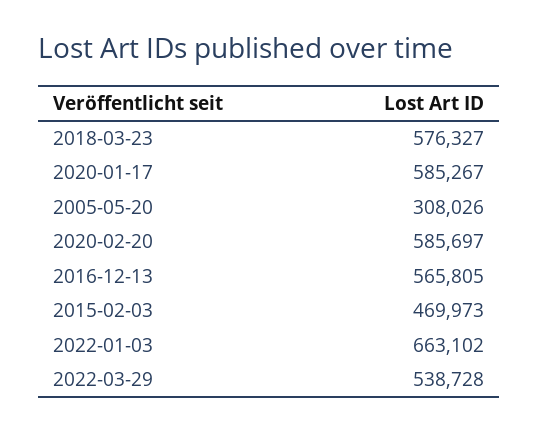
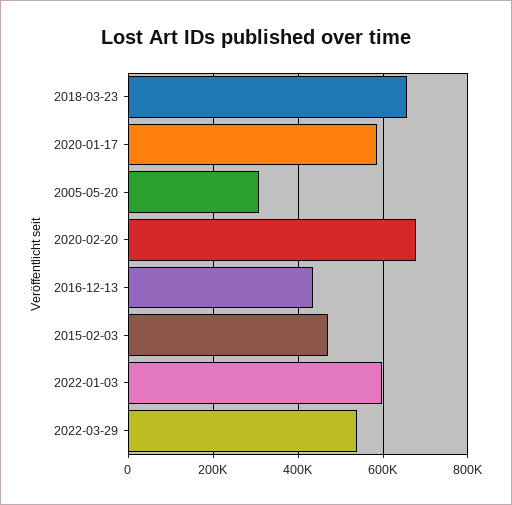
2018-03-23: 576327 -> 660000
2020-02-20: 585697 -> 680000
2016-12-13: 565805 -> 440000
2022-01-03: 663102 -> 600000

